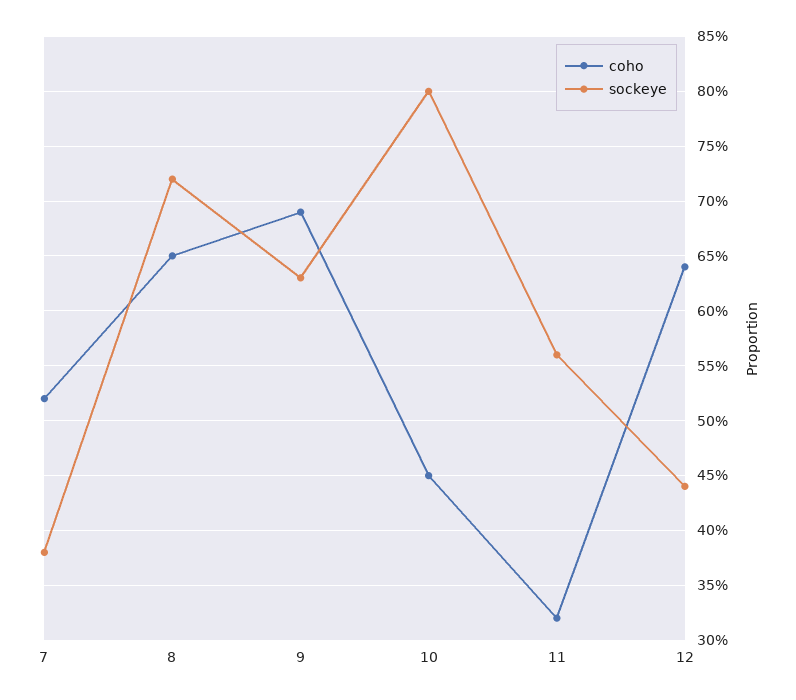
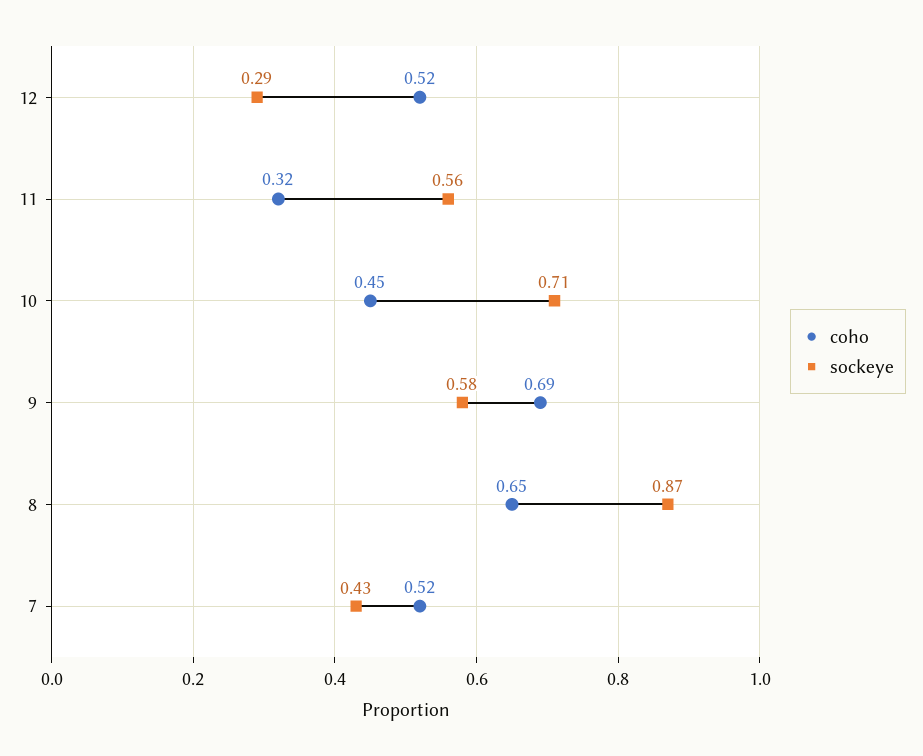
sockeye, 7: 0.38 -> 0.43
sockeye, 8: 0.72 -> 0.87
sockeye, 9: 0.63 -> 0.58
sockeye, 10: 0.8 -> 0.71
coho, 12: 0.64 -> 0.52
sockeye, 12: 0.44 -> 0.29

